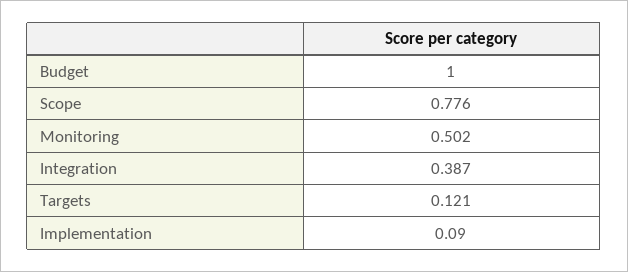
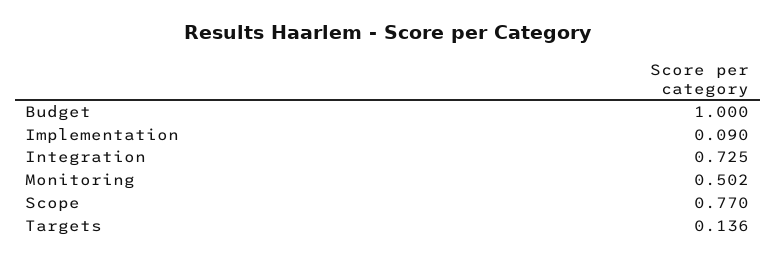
Scope: 0.776 -> 0.77
Integration: 0.387 -> 0.725
Targets: 0.121 -> 0.136

